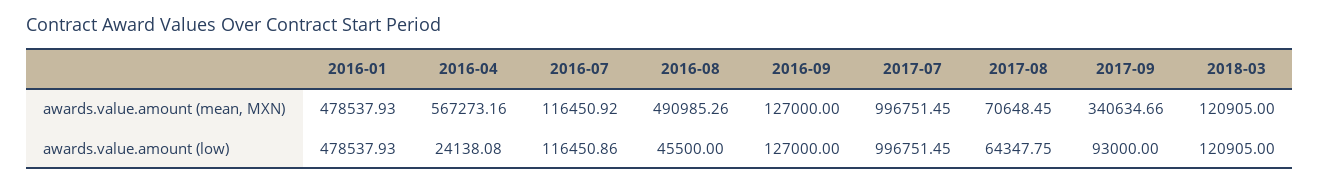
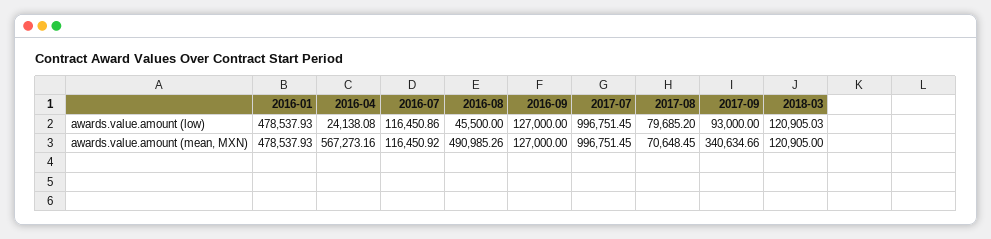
2017-08, awards.value.amount (low): 64347.75 -> 79685.2
2018-03, awards.value.amount (low): 120905 -> 120905.03

